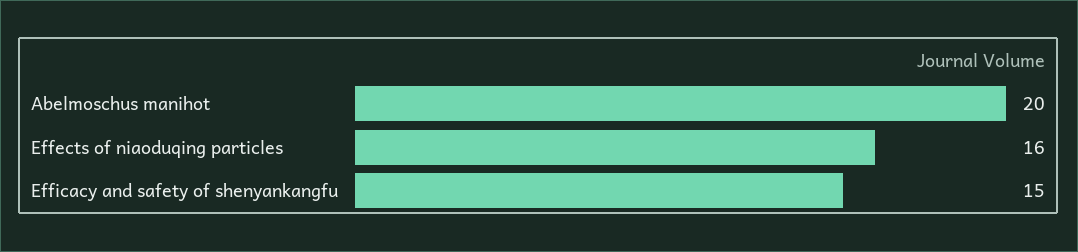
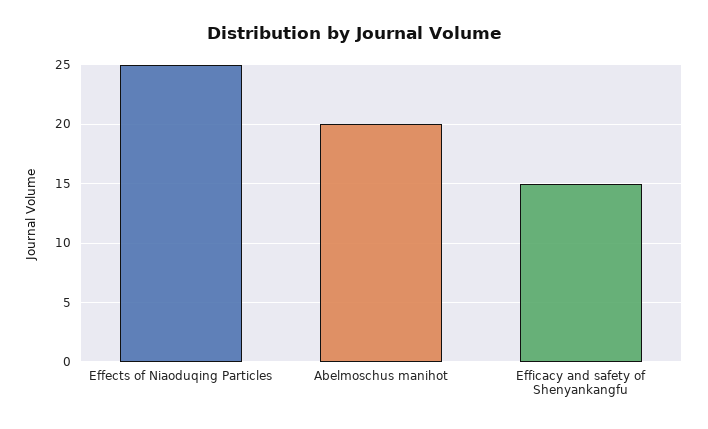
Effects of niaoduqing particles: 16 -> 25

